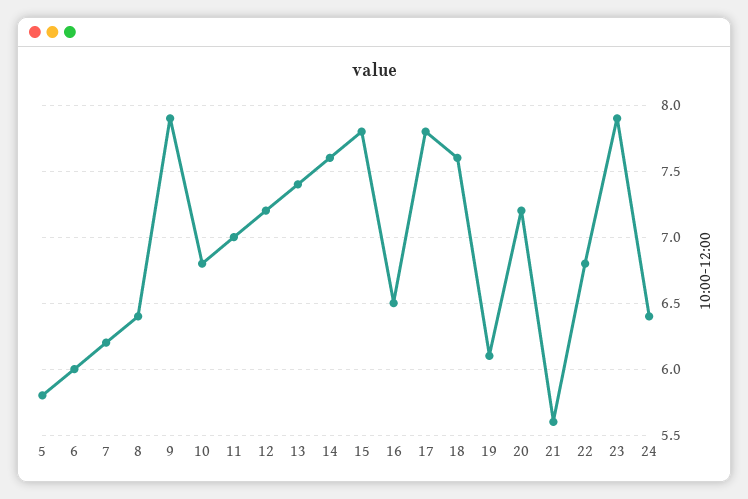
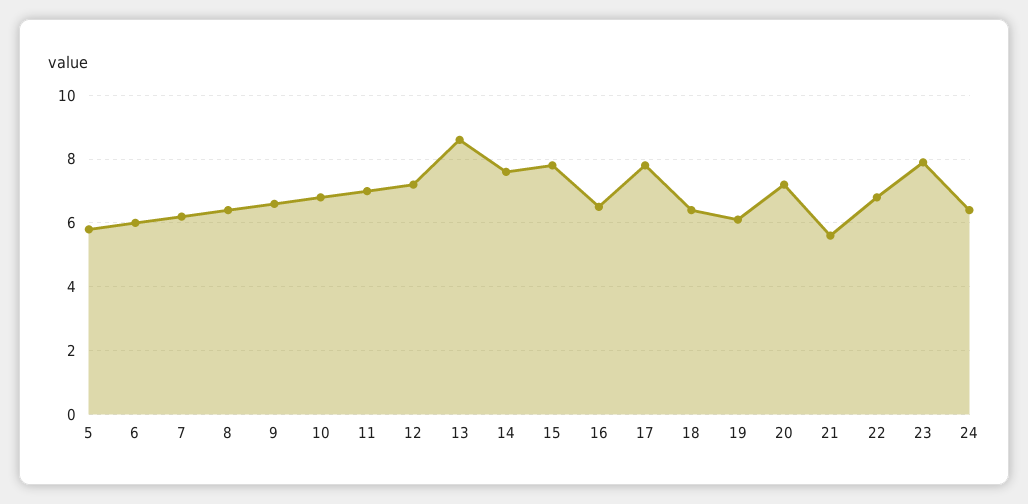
9: 7.9 -> 6.5
13: 7.4 -> 8.5
18: 7.6 -> 6.5

